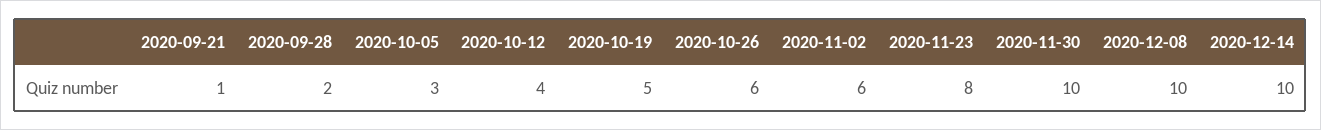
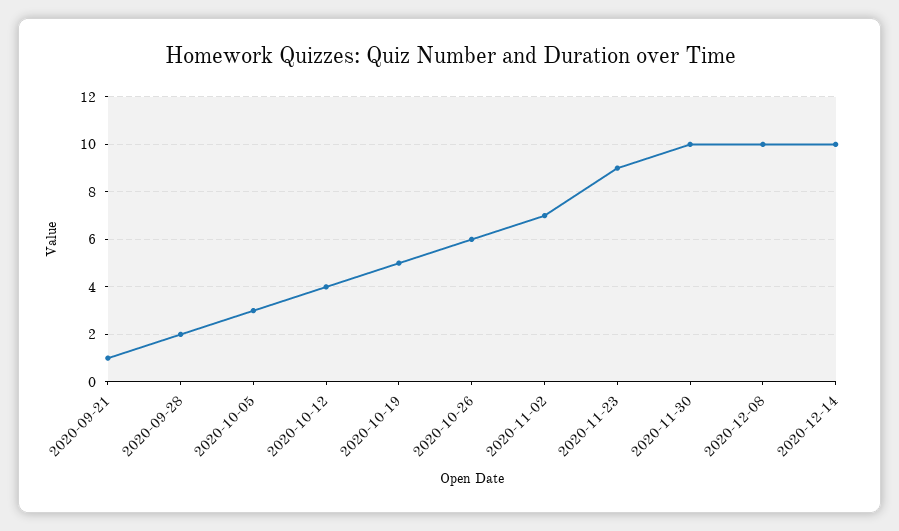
2020-11-02: 6 -> 7
2020-11-23: 8 -> 9

